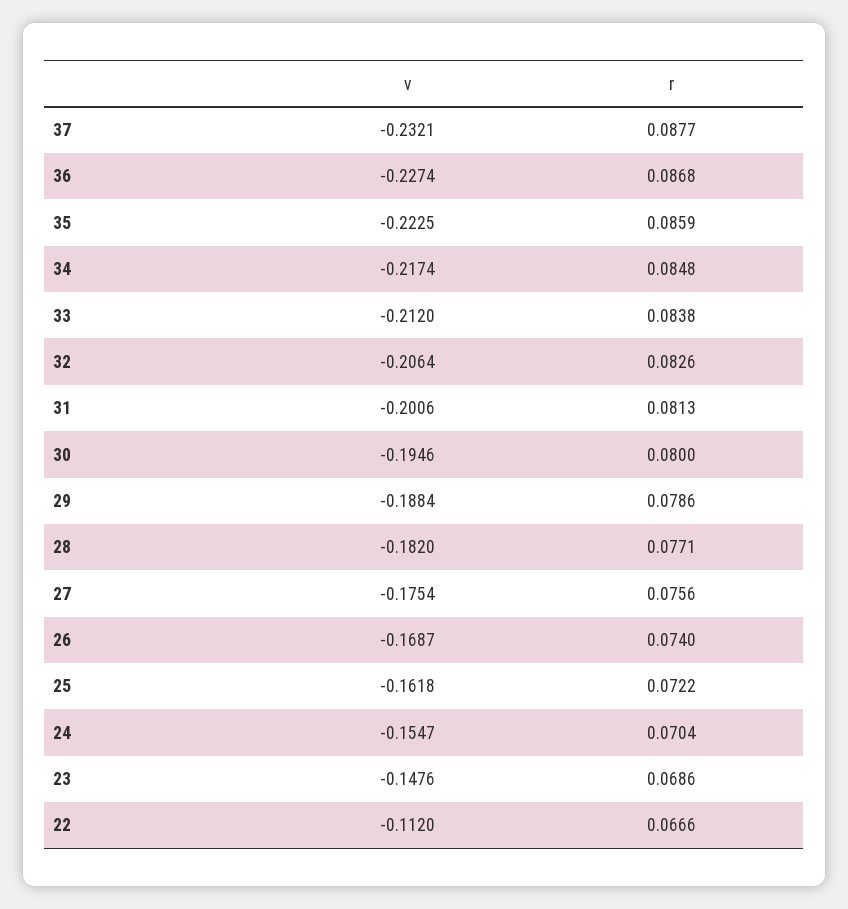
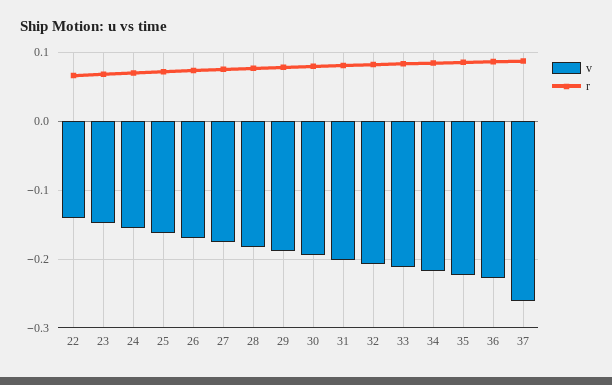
v, 37: -0.2321 -> -0.26
v, 22: -0.112 -> -0.14

